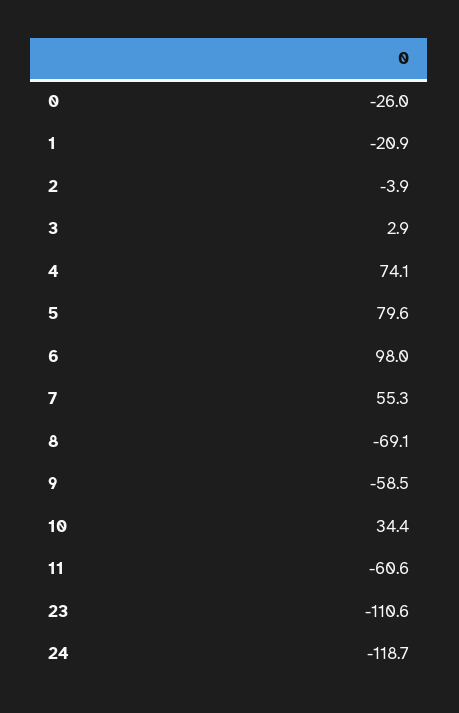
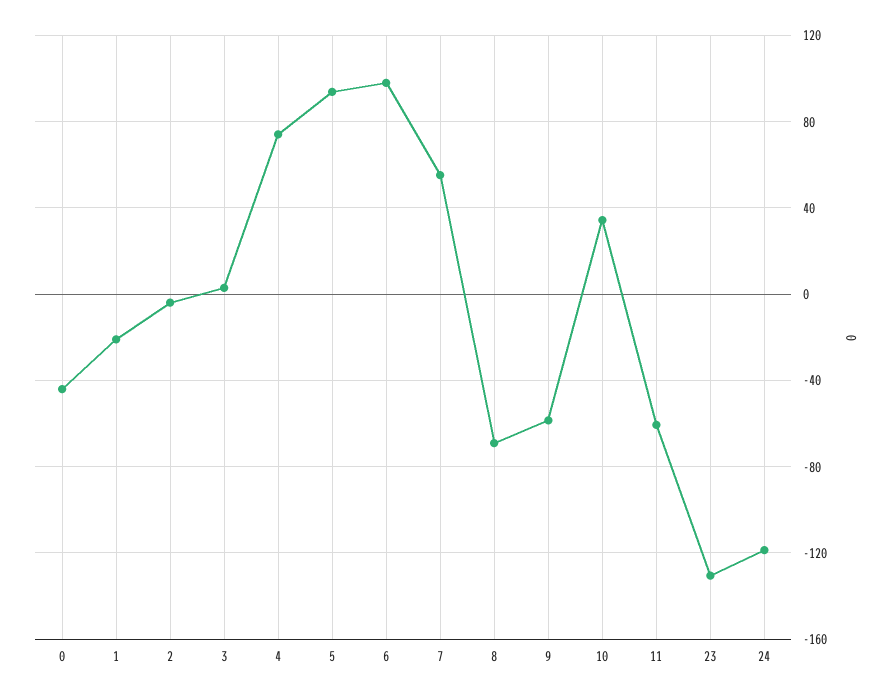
0: -26 -> -45
5: 79.6 -> 95
23: -110.6 -> -130

